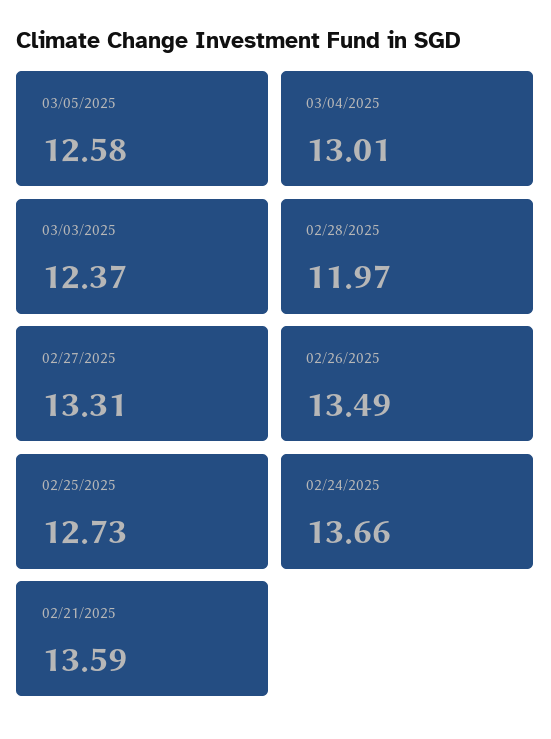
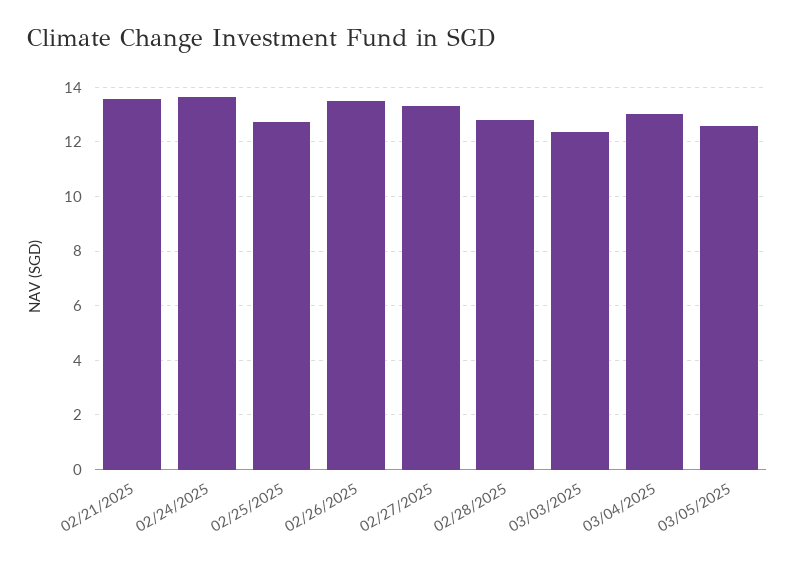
02/28/2025: 11.97 -> 12.75

